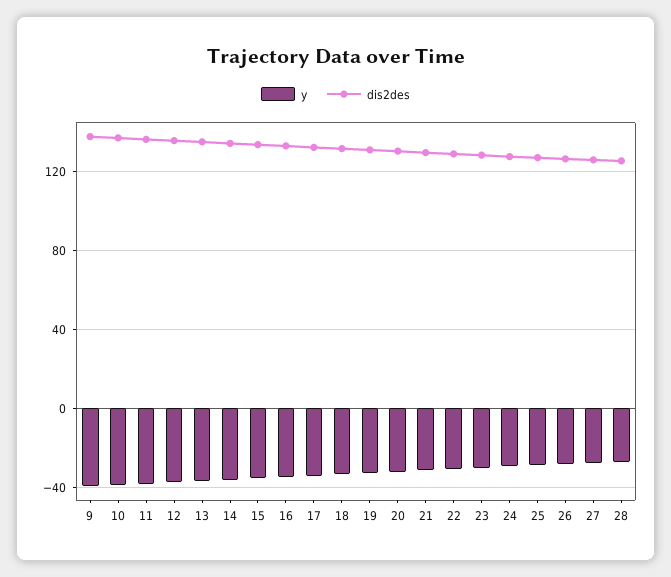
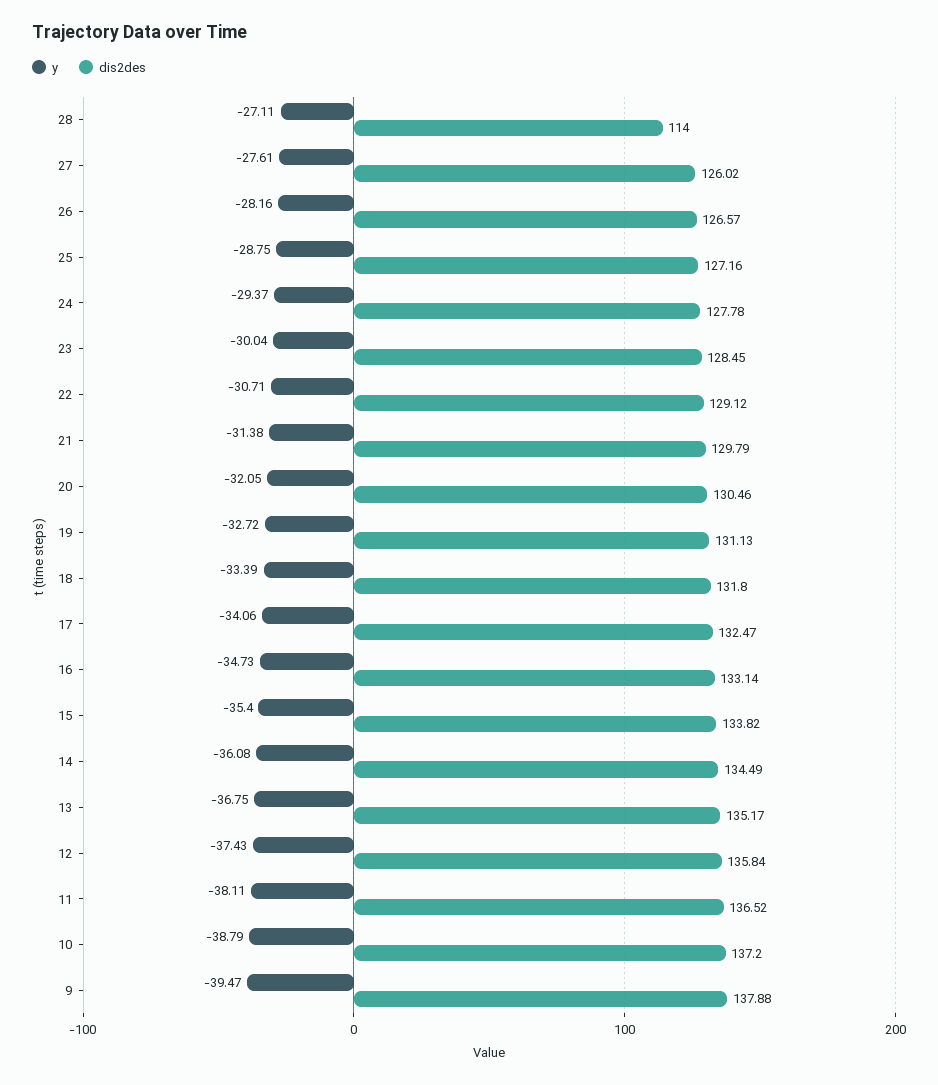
dis2des, 28: 125 -> 114

